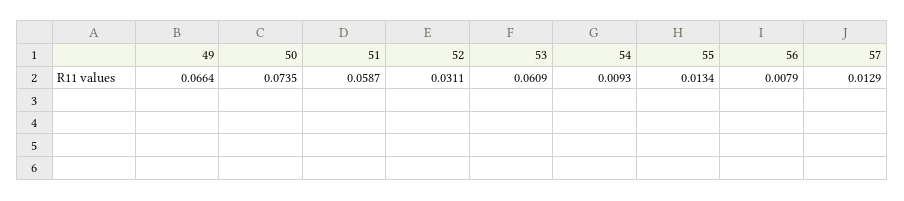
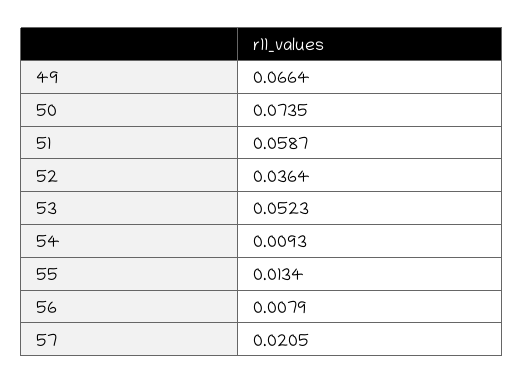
52: 0.0311 -> 0.0364
53: 0.0609 -> 0.0523
57: 0.0129 -> 0.0205

